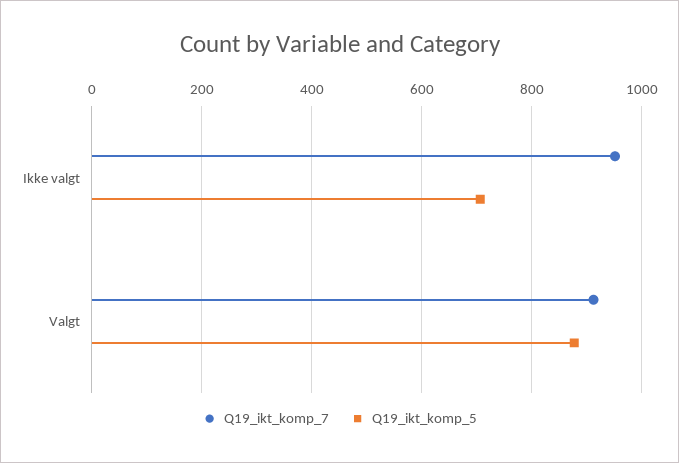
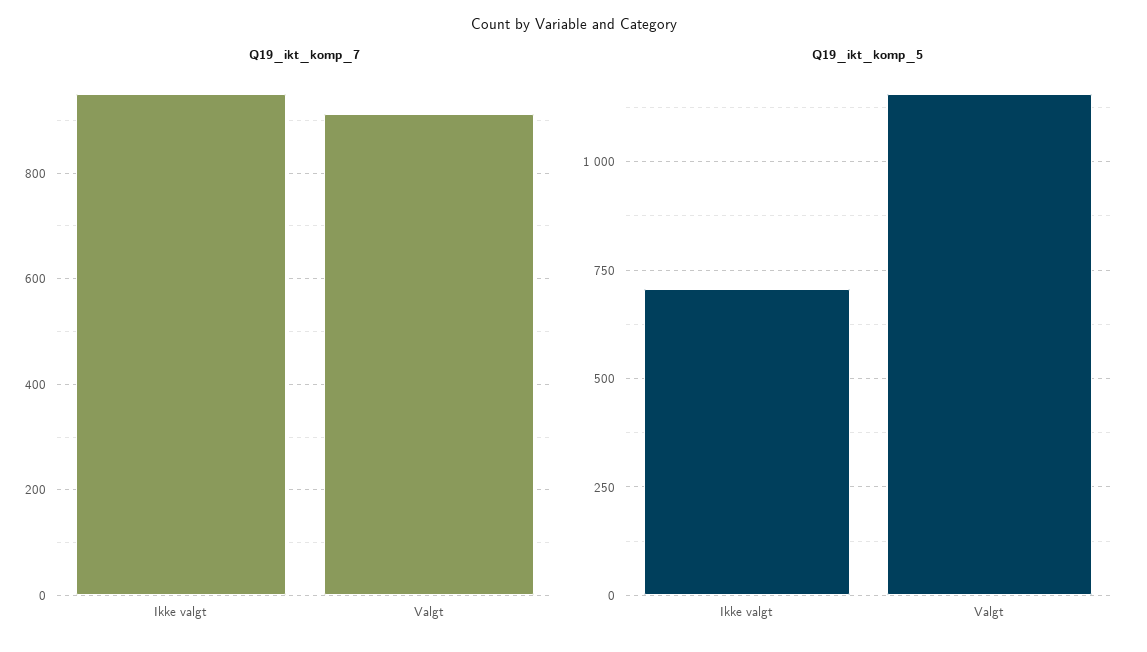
Q19_ikt_komp_5, Valgt: 880 -> 1150

